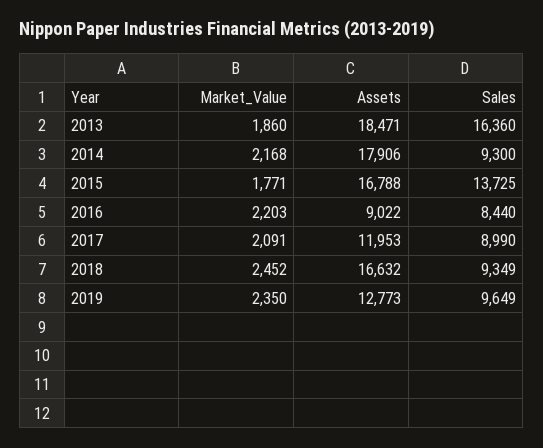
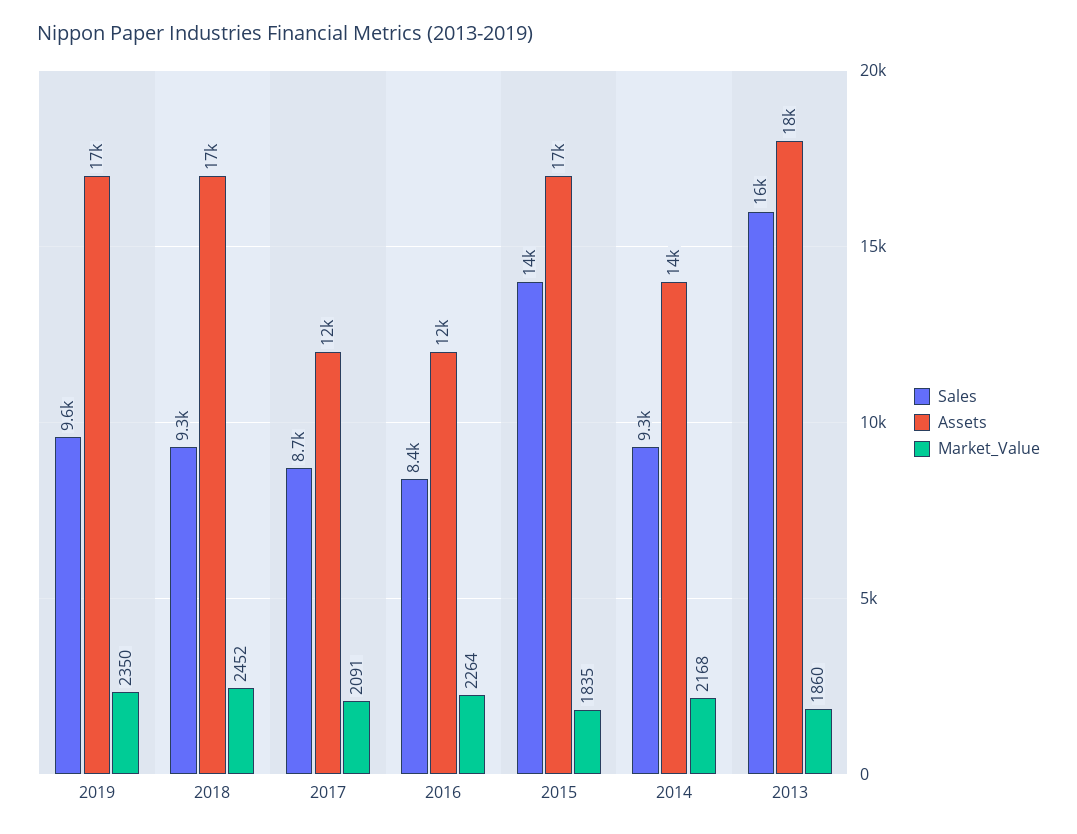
Assets, 2014: 17906 -> 14000
Market_Value, 2015: 1771 -> 1835
Market_Value, 2016: 2203 -> 2264
Assets, 2016: 9022 -> 12000
Sales, 2017: 8990 -> 8700
Assets, 2019: 12773 -> 17000

